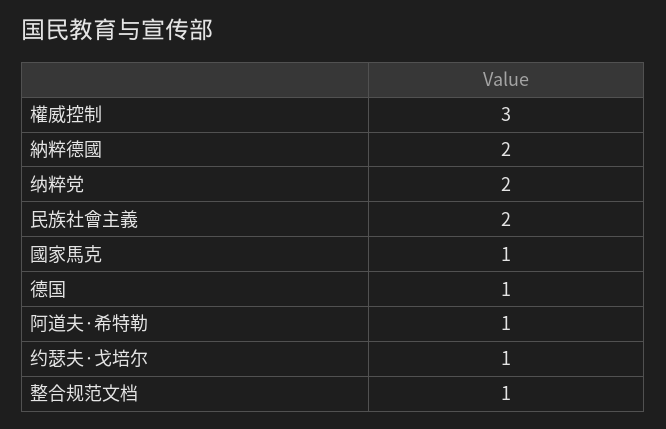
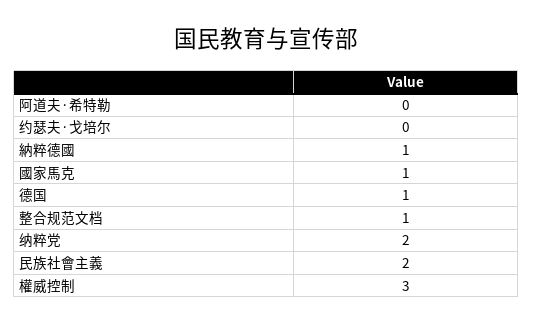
納粹德國: 2 -> 1
阿道夫·希特勒: 1 -> 0
约瑟夫·戈培尔: 1 -> 0

